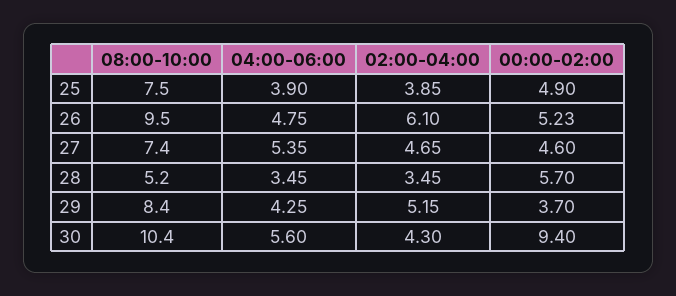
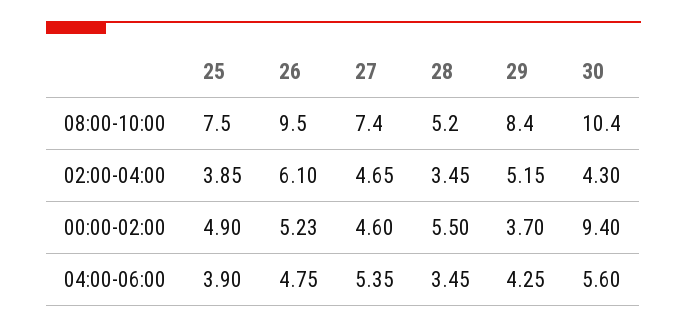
00:00-02:00, 28: 5.7 -> 5.5

